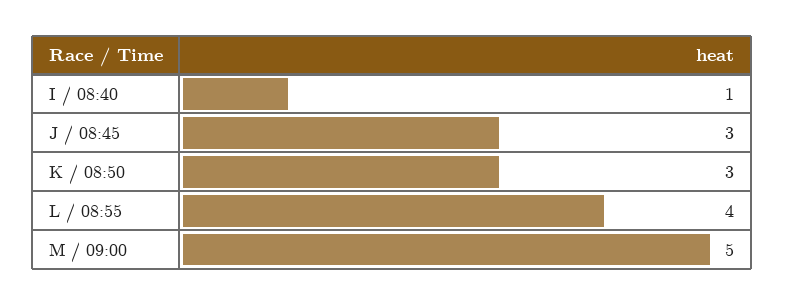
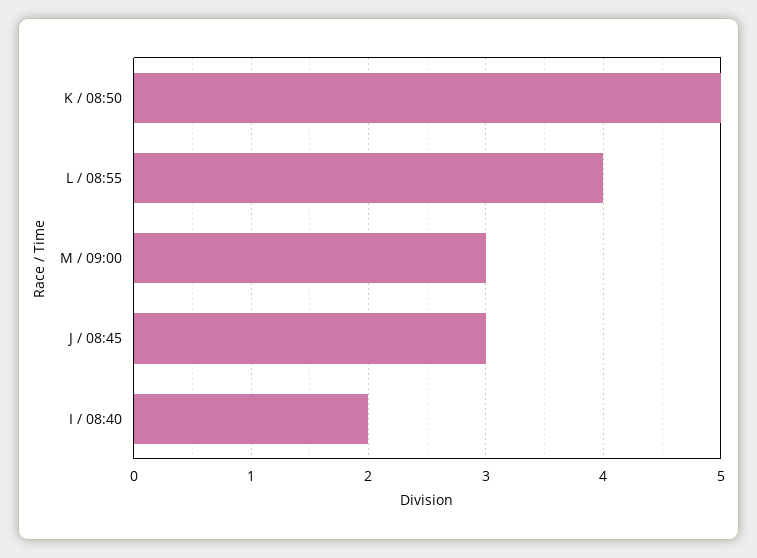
I / 08:40: 1 -> 2
K / 08:50: 3 -> 5
M / 09:00: 5 -> 3

